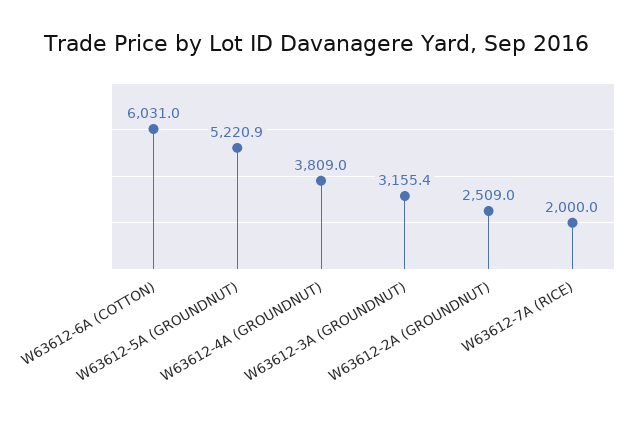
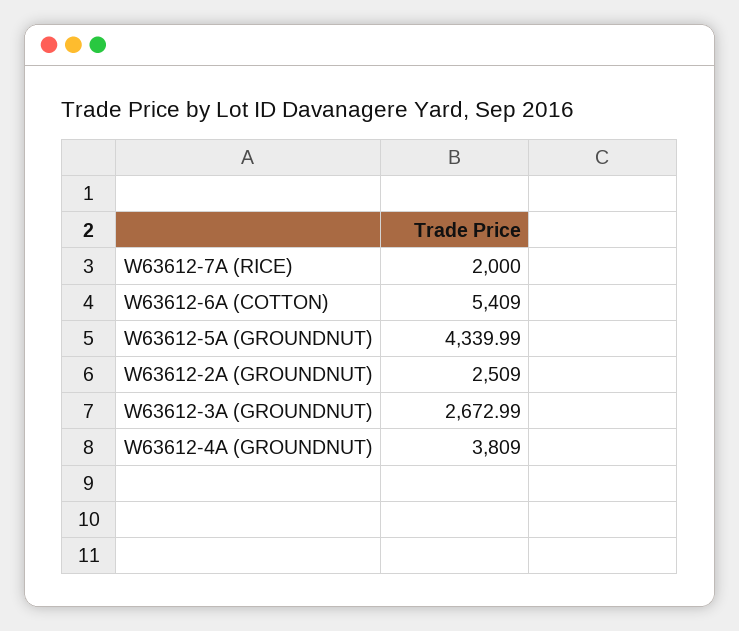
W63612-6A (COTTON): 6031 -> 5409
W63612-5A (GROUNDNUT): 5220.9 -> 4339.99
W63612-3A (GROUNDNUT): 3155.4 -> 2672.99

